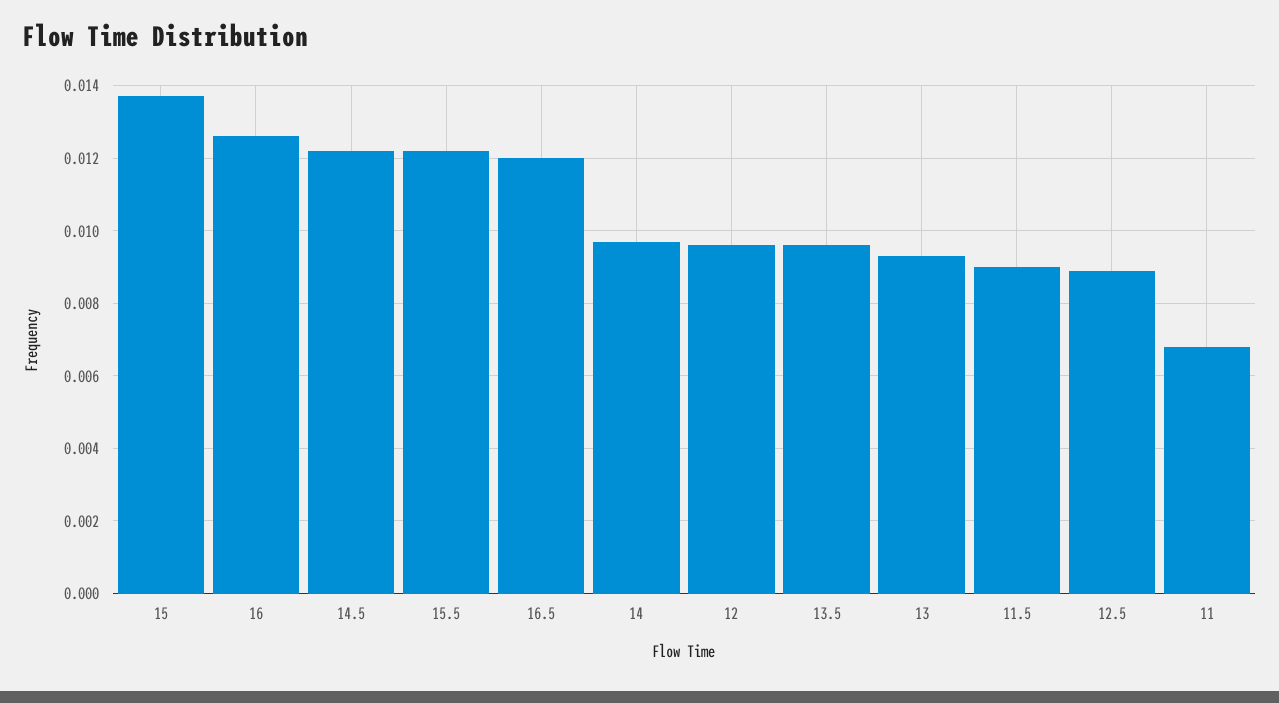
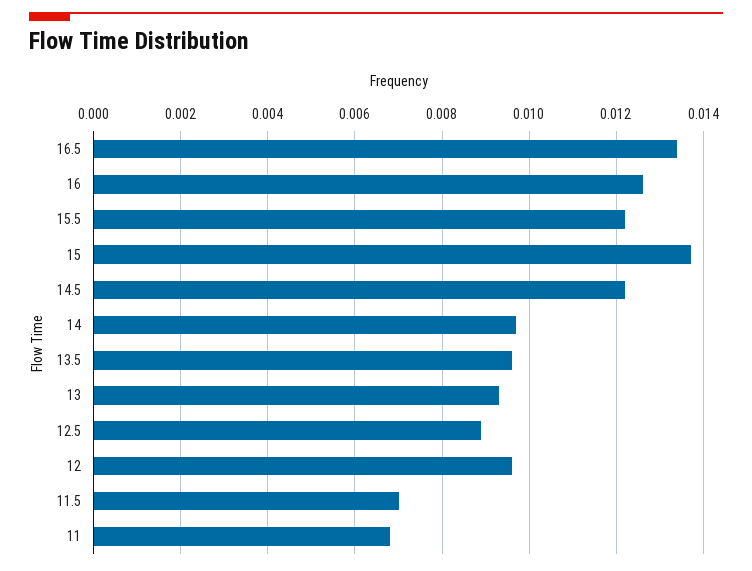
16.5: 0.012 -> 0.0135
11.5: 0.009 -> 0.007

